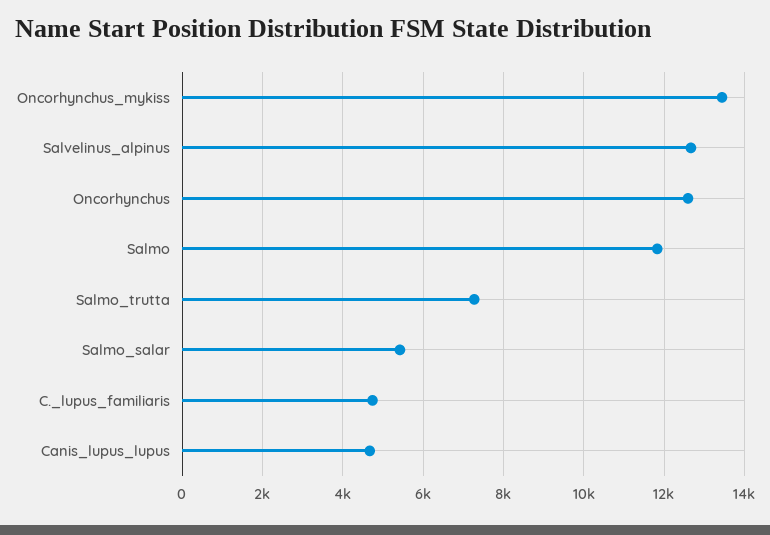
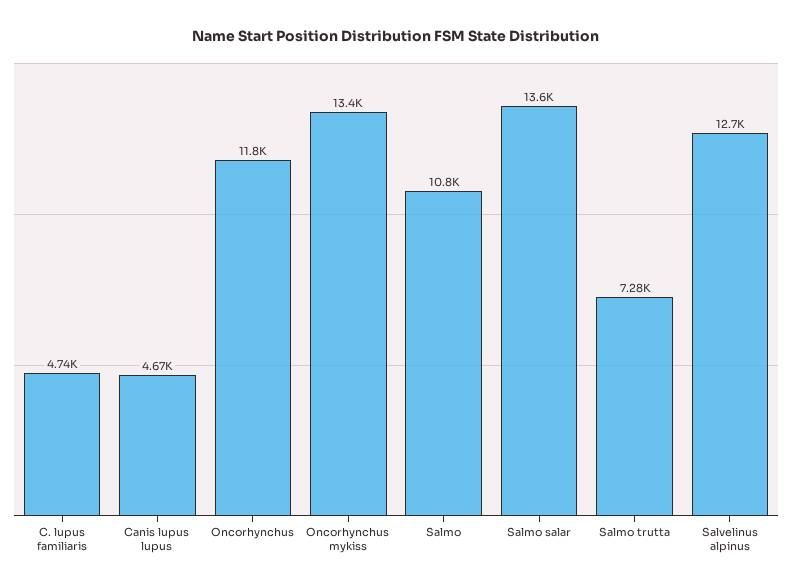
Oncorhynchus: 12600 -> 11800
Salmo: 11800 -> 10800
Salmo_salar: 5400 -> 13600

